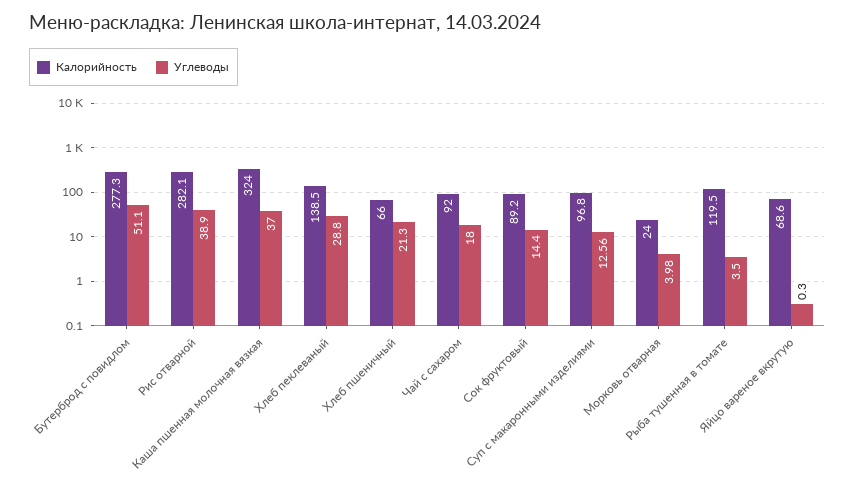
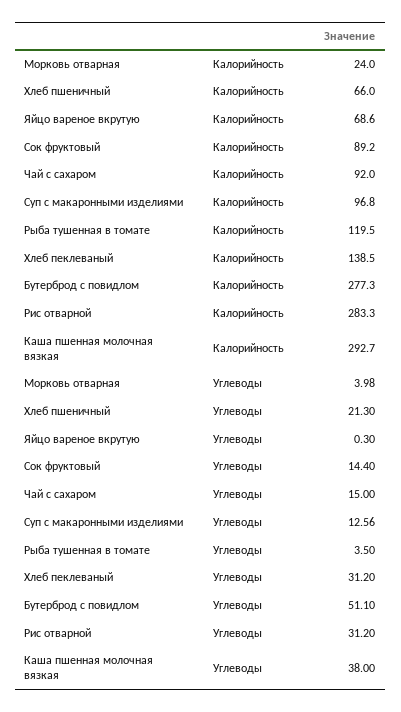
Калорийность, Рис отварной: 282.1 -> 283.3
Углеводы, Рис отварной: 38.9 -> 31.2
Калорийность, Каша пшенная молочная вязкая: 324 -> 292.7
Углеводы, Каша пшенная молочная вязкая: 37 -> 38
Углеводы, Хлеб пеклеваный: 28.8 -> 31.2
Углеводы, Чай с сахаром: 18 -> 15

